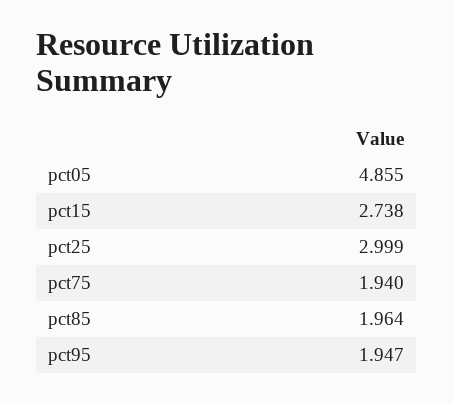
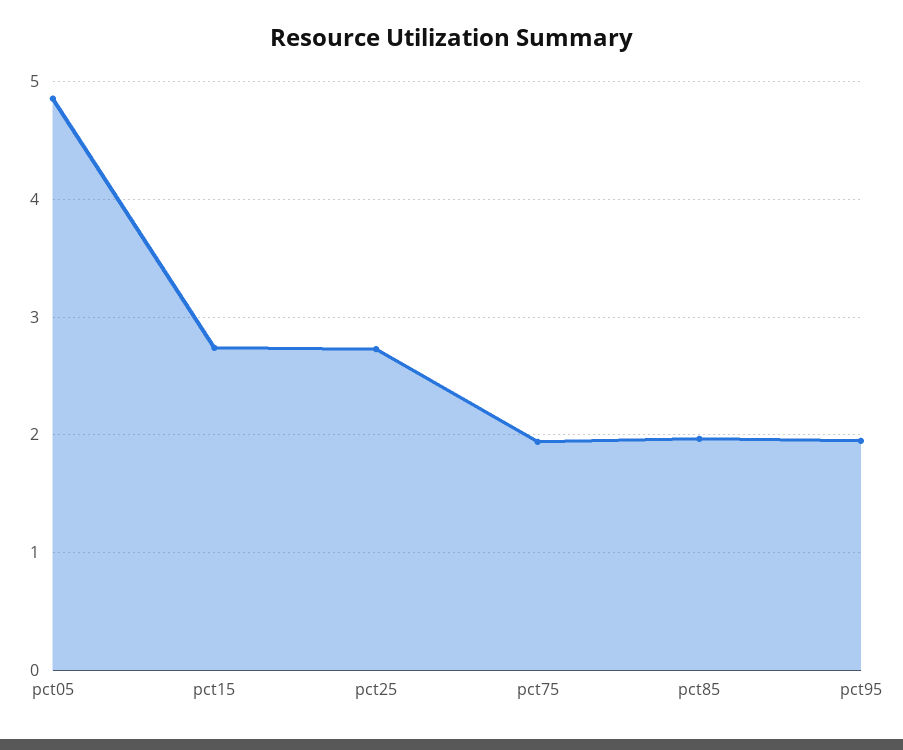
pct25: 2.999 -> 2.7

